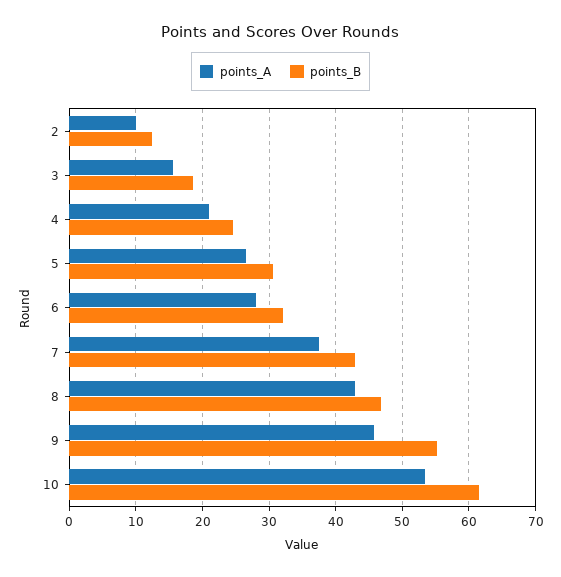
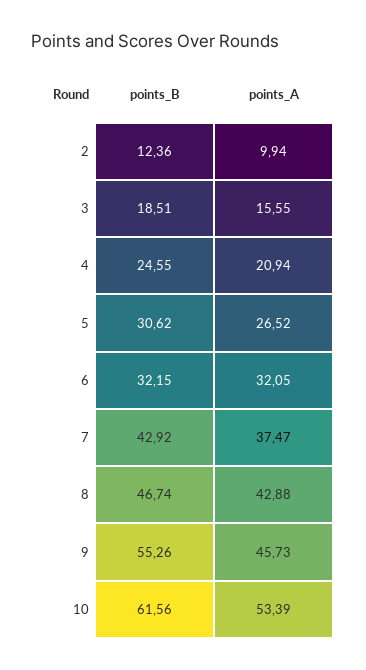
points_A, 6: 28 -> 32.05

